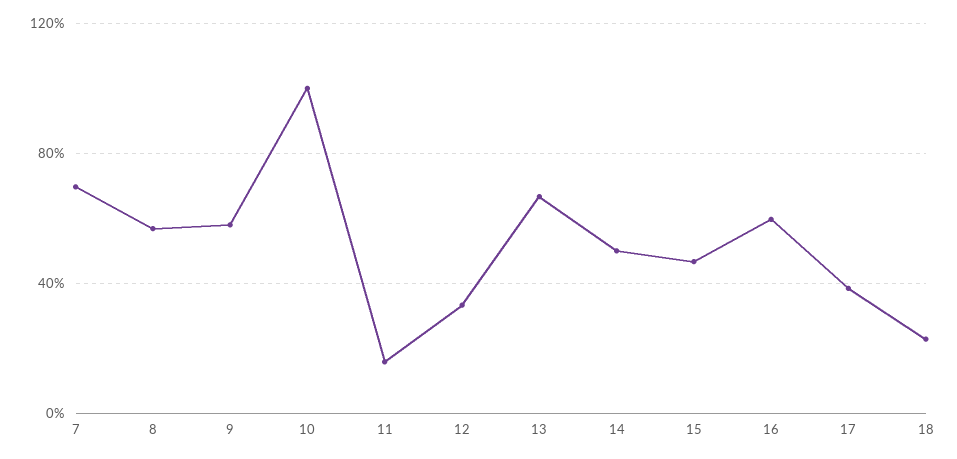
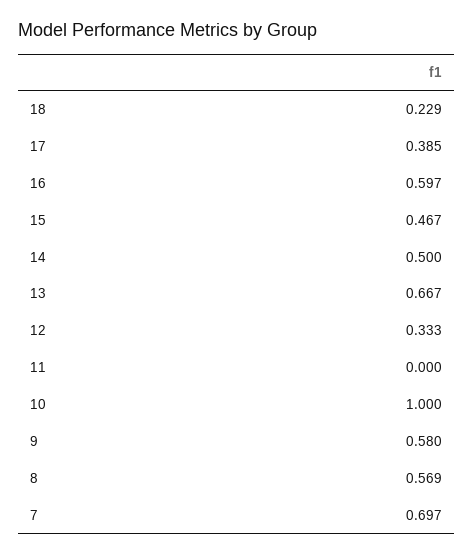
11: 0.15 -> 0

